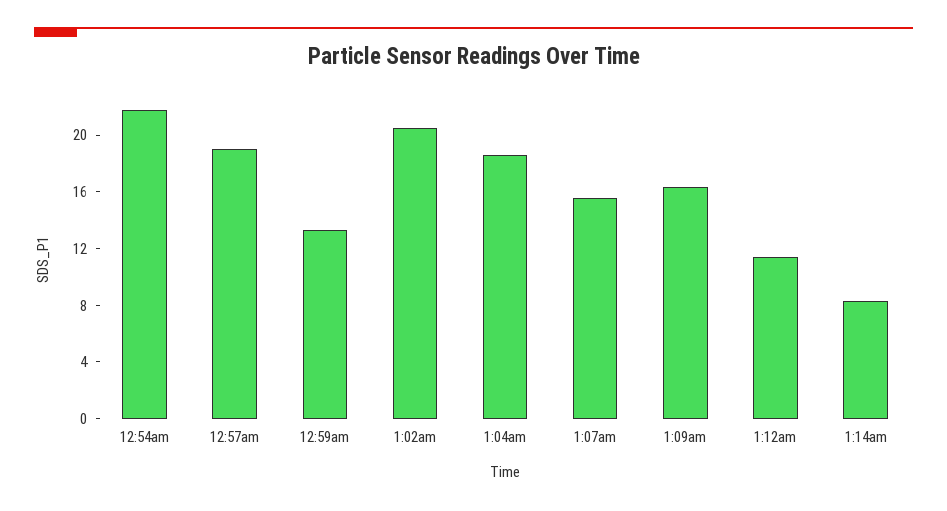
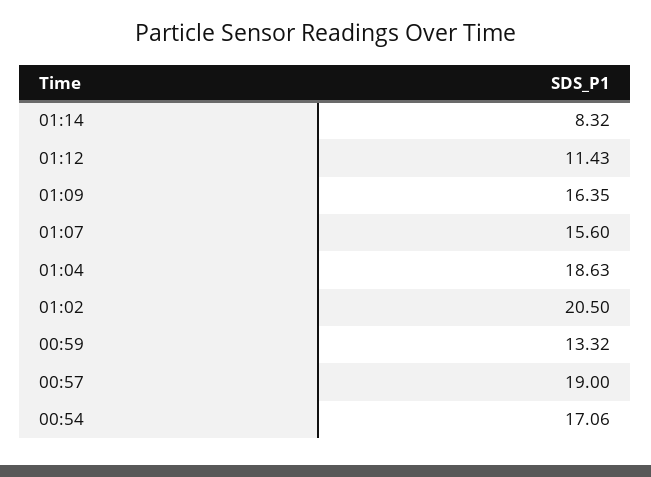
12:54am: 22 -> 17.06

